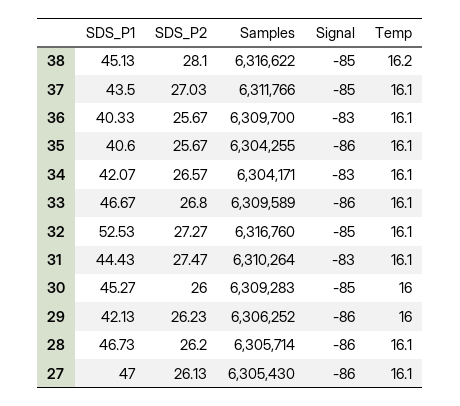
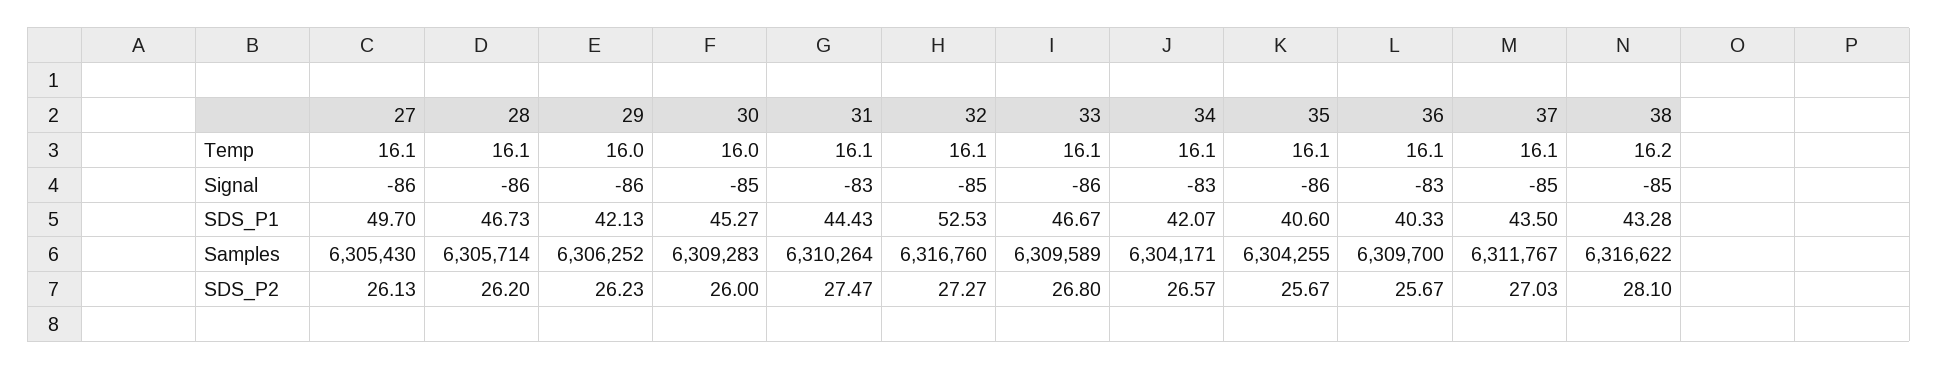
SDS_P1, 38: 45.13 -> 43.28
Samples, 37: 6311766 -> 6311767
SDS_P1, 27: 47 -> 49.7

